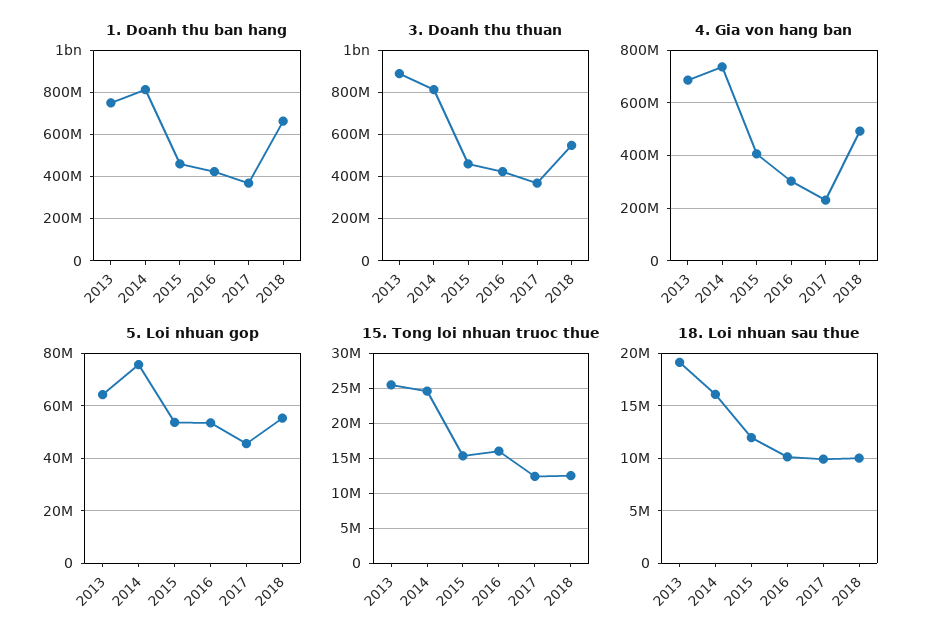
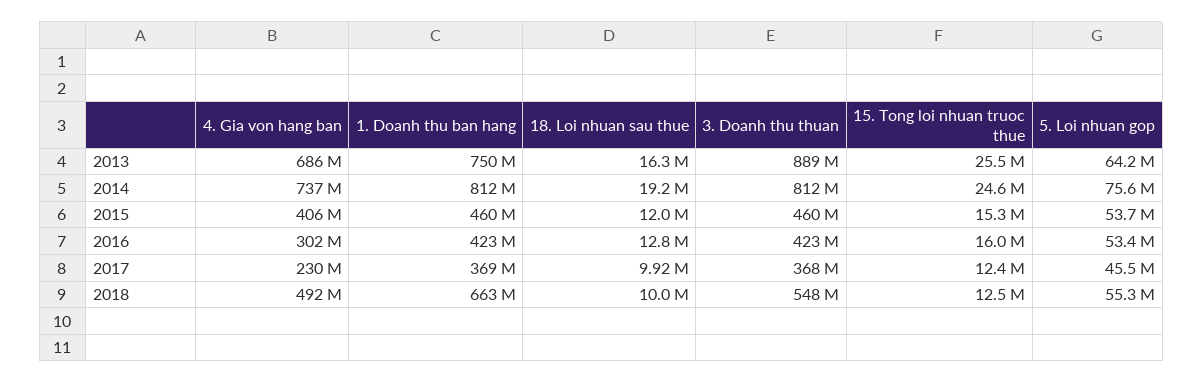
18. Loi nhuan sau thue, 2013: 19000000 -> 16300000
18. Loi nhuan sau thue, 2014: 16000000 -> 19200000
18. Loi nhuan sau thue, 2016: 10000000 -> 12800000

